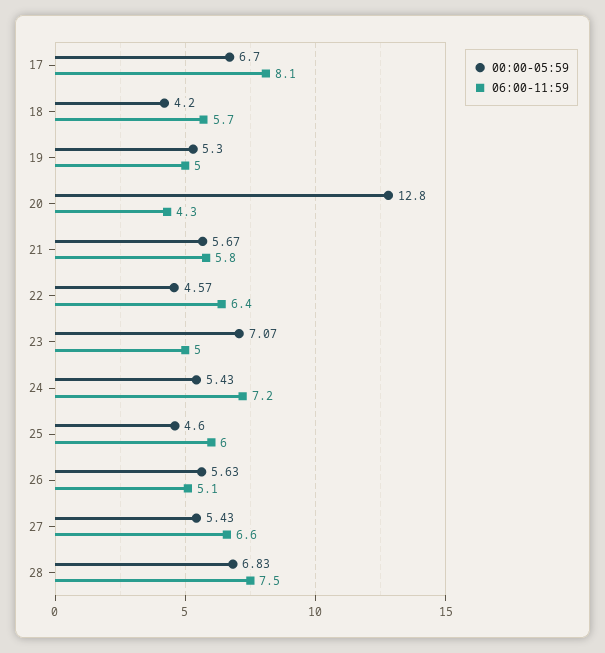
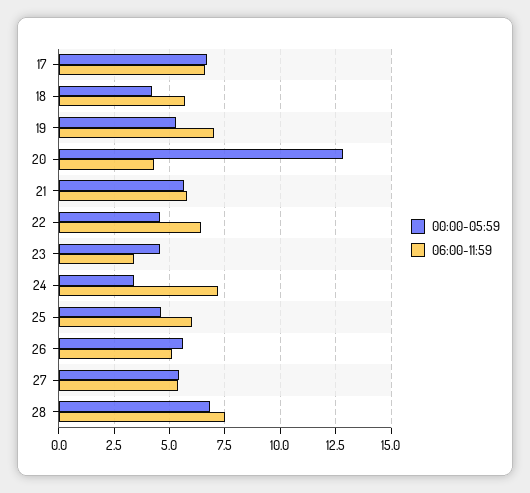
06:00-11:59, 17: 8.1 -> 6.5
06:00-11:59, 19: 5 -> 7
00:00-05:59, 23: 7.07 -> 4.5
06:00-11:59, 23: 5 -> 3.5
00:00-05:59, 24: 5.43 -> 3.5
06:00-11:59, 27: 6.6 -> 5.5

